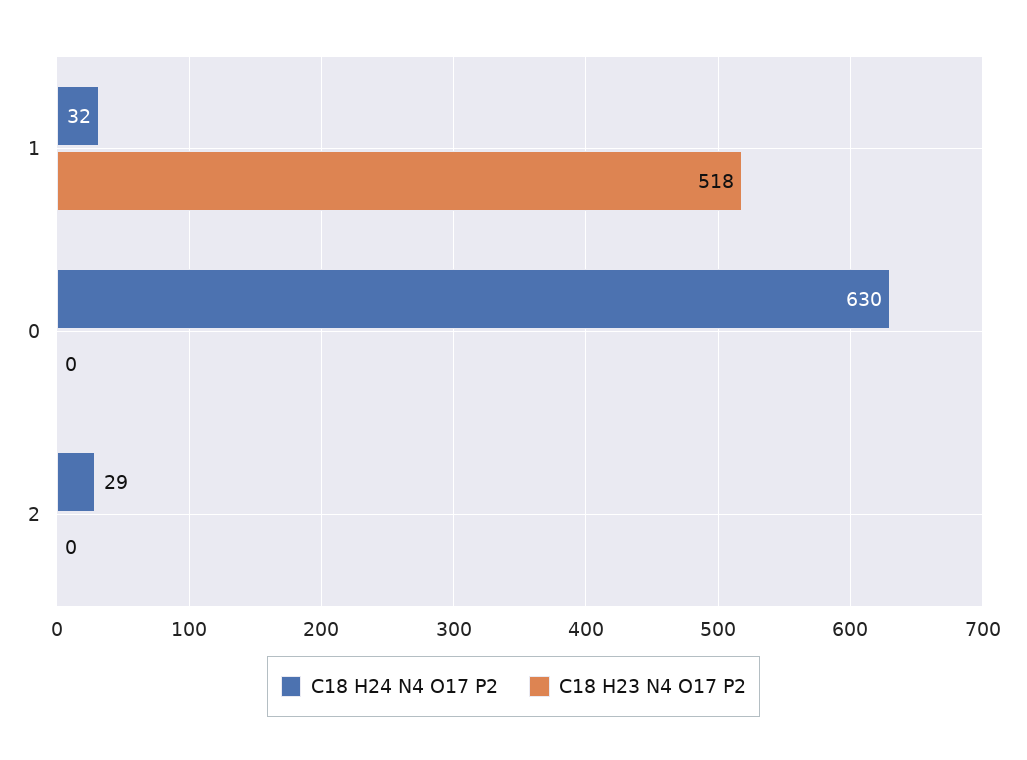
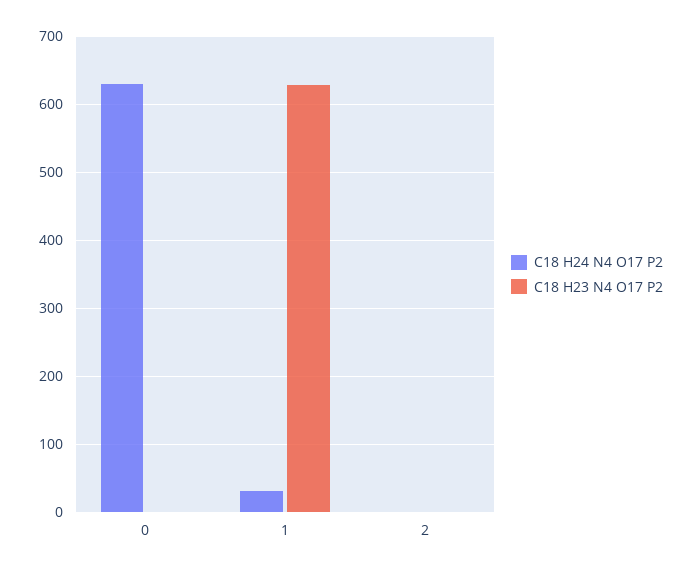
C18 H23 N4 O17 P2, 1: 518 -> 630
C18 H24 N4 O17 P2, 2: 29 -> 0

